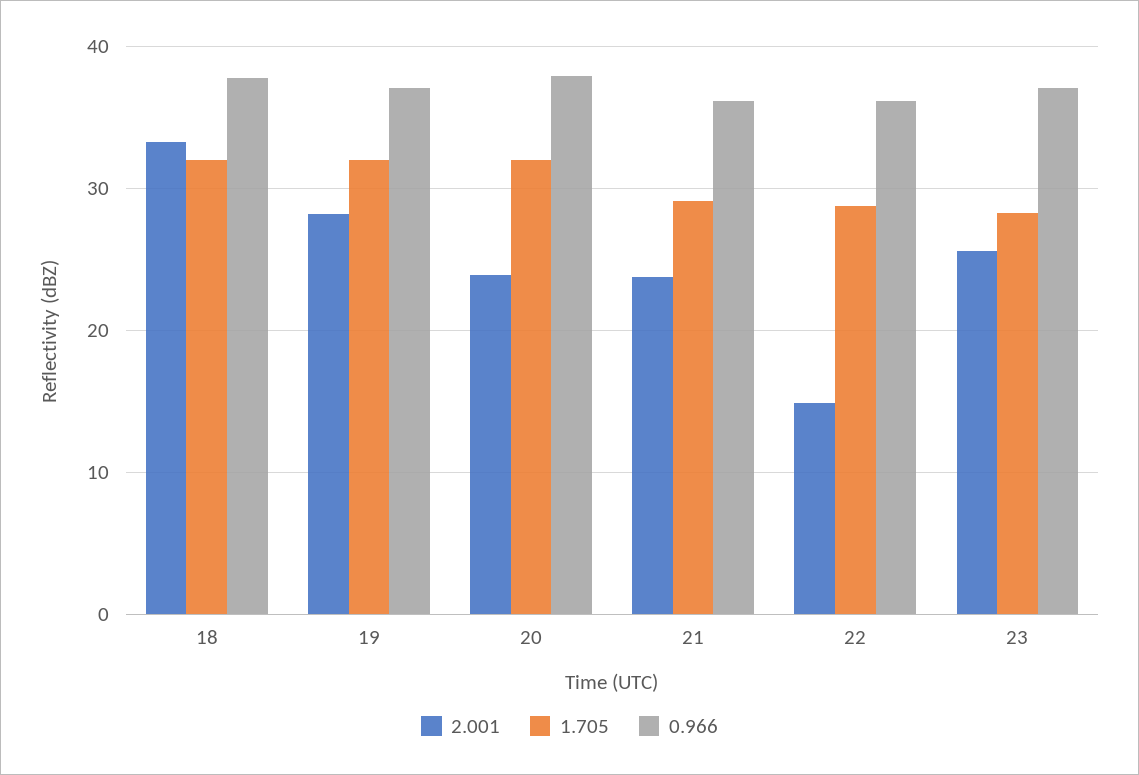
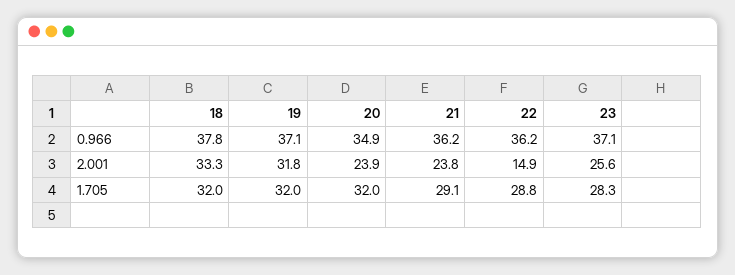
2.001, 19: 28 -> 31.8
0.966, 20: 38 -> 34.9

